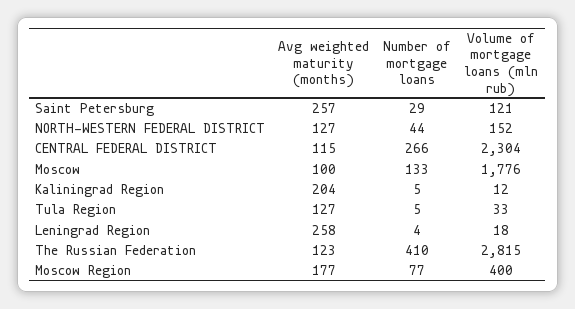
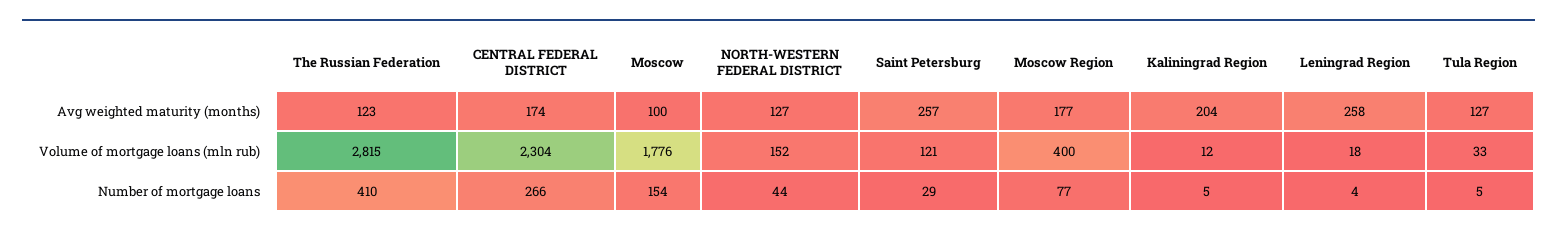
Avg weighted maturity (months), CENTRAL FEDERAL DISTRICT: 115 -> 174
Number of mortgage loans, Moscow: 133 -> 154

